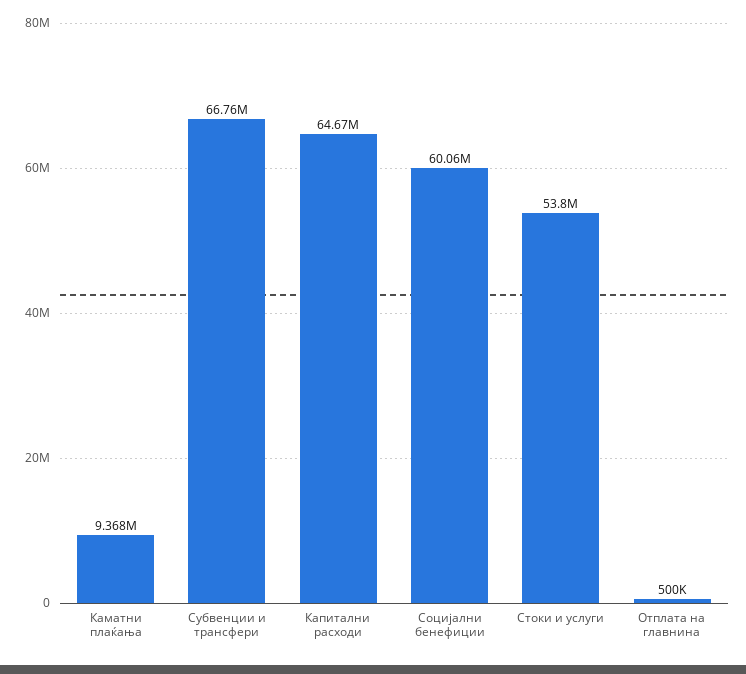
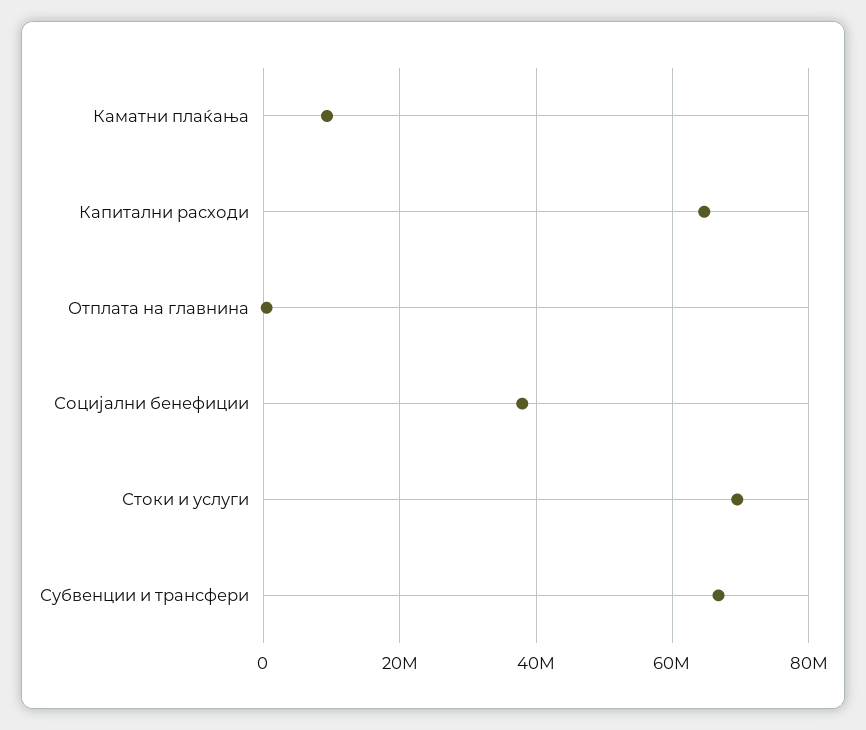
Социјални бенефиции: 60060000 -> 38000000
Стоки и услуги: 53800000 -> 70000000

